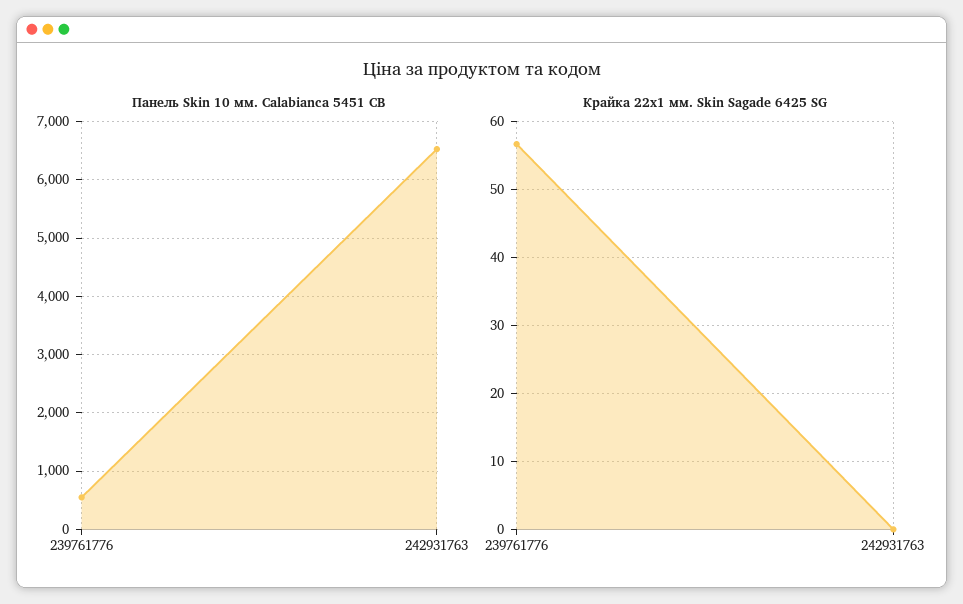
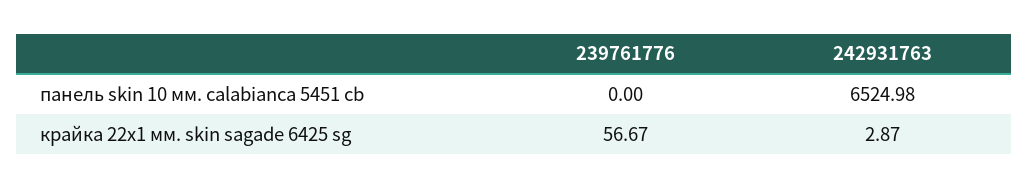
Панель Skin 10 мм. Calabianca 5451 CB, 239761776: 600 -> 0
Крайка 22x1 мм. Skin Sagade 6425 SG, 242931763: 0 -> 2.87

